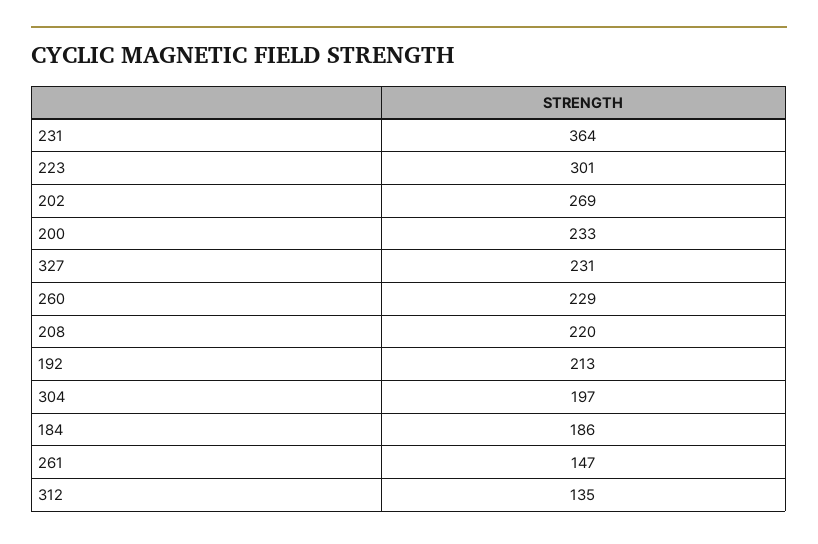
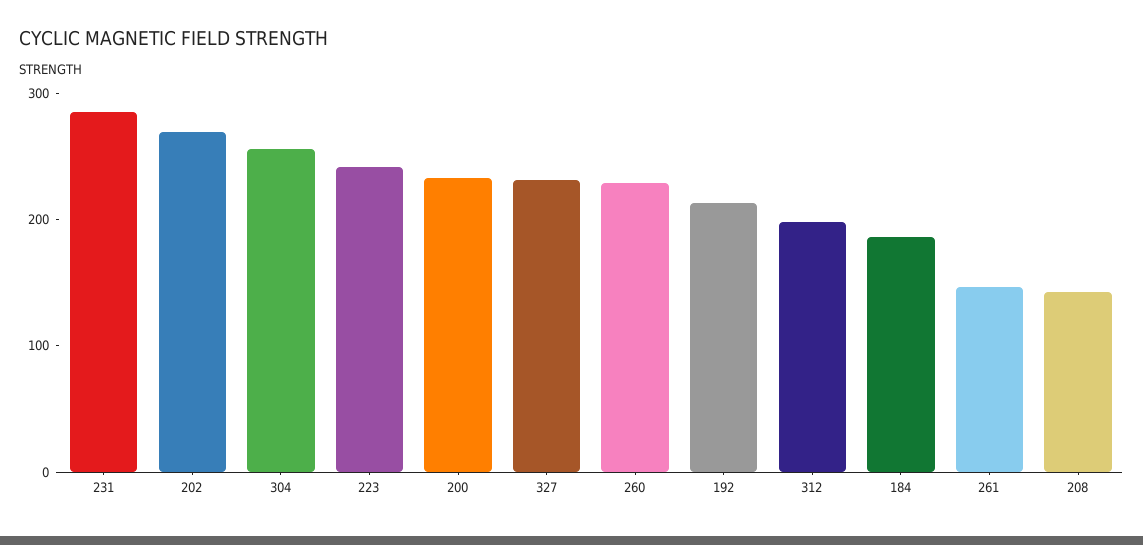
231: 364 -> 280
223: 301 -> 240
208: 220 -> 140
304: 197 -> 260
312: 135 -> 200

